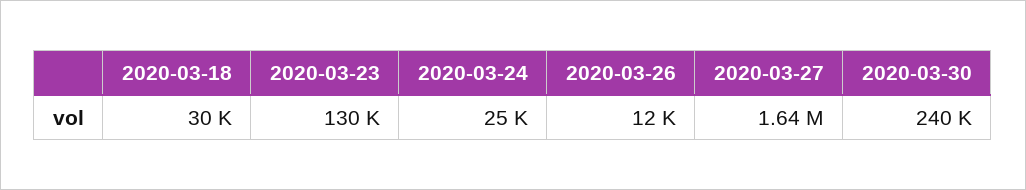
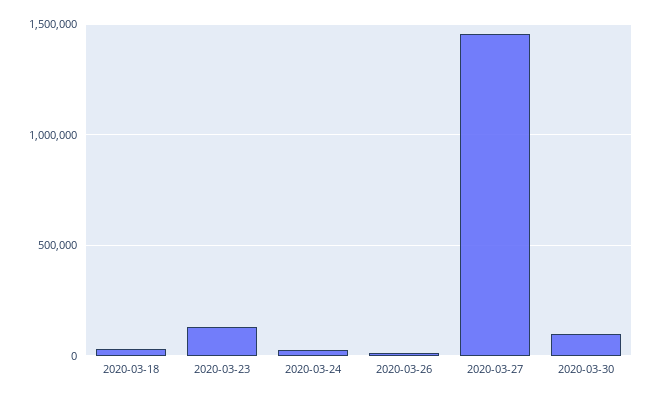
2020-03-27: 1640000 -> 1450000
2020-03-30: 240000 -> 100000

